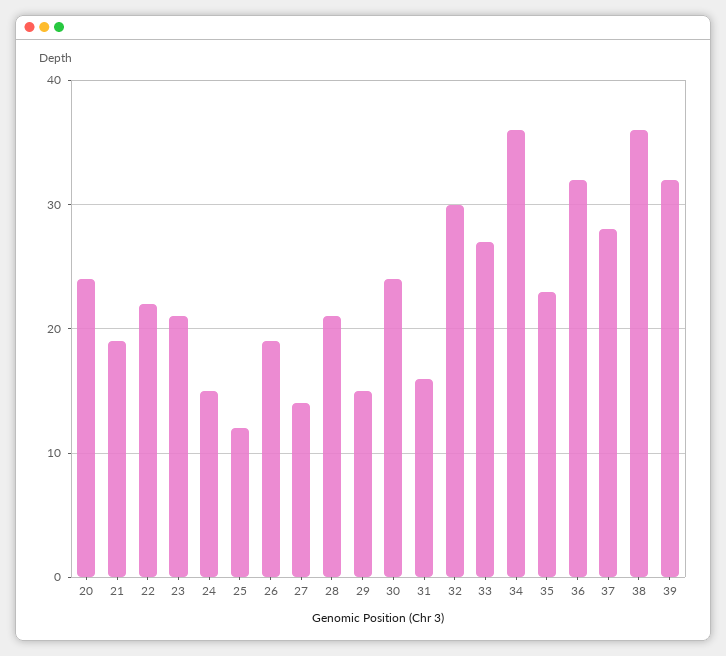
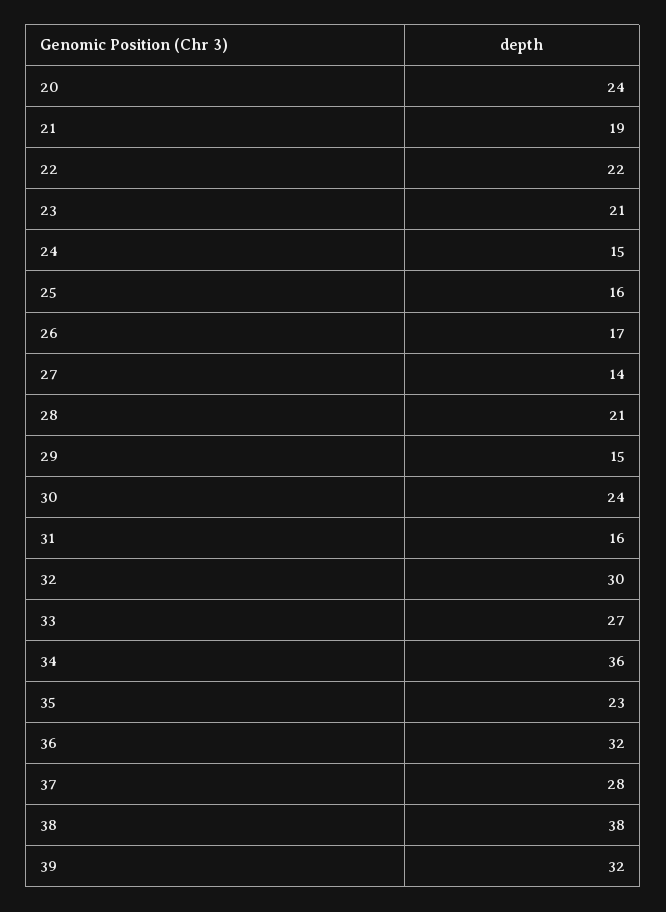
25: 12 -> 16
26: 19 -> 17
38: 36 -> 38

